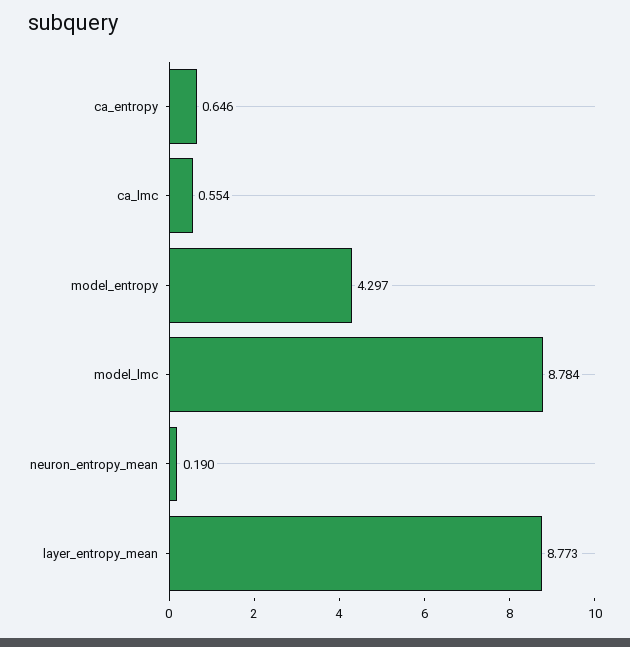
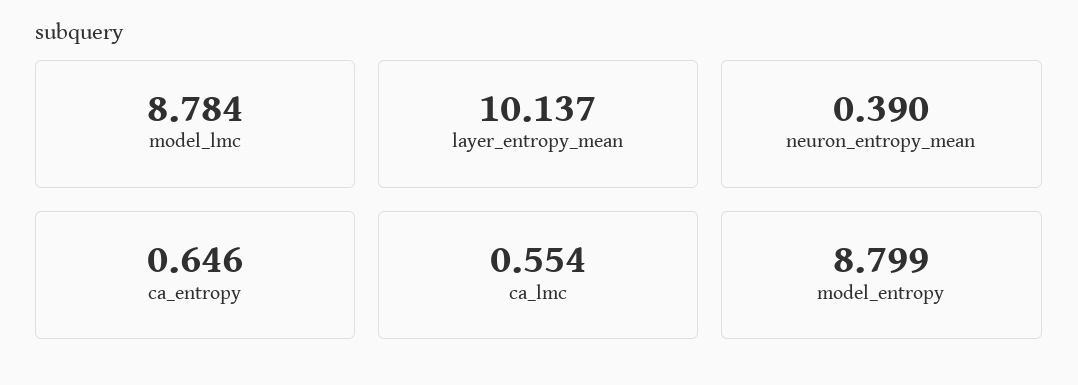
model_entropy: 4.297 -> 8.799
neuron_entropy_mean: 0.19 -> 0.39
layer_entropy_mean: 8.773 -> 10.137

